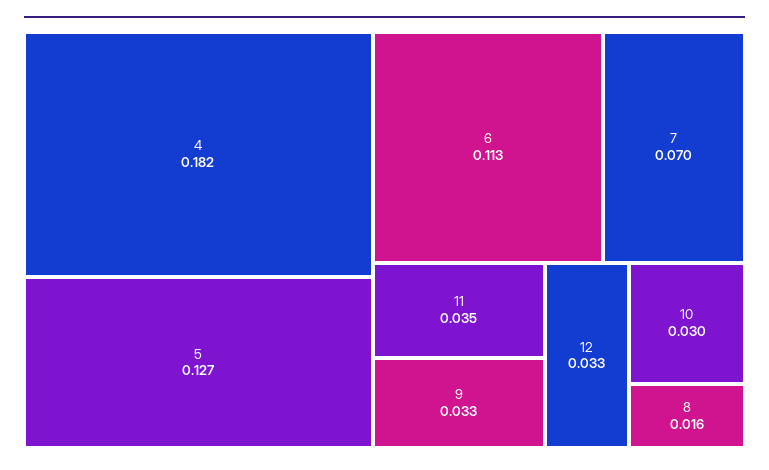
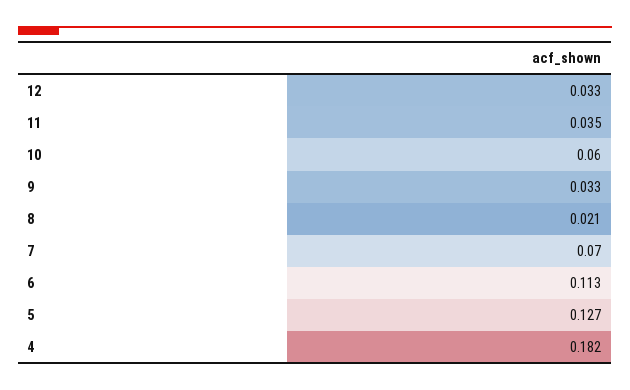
10: 0.03 -> 0.06
8: 0.016 -> 0.021

